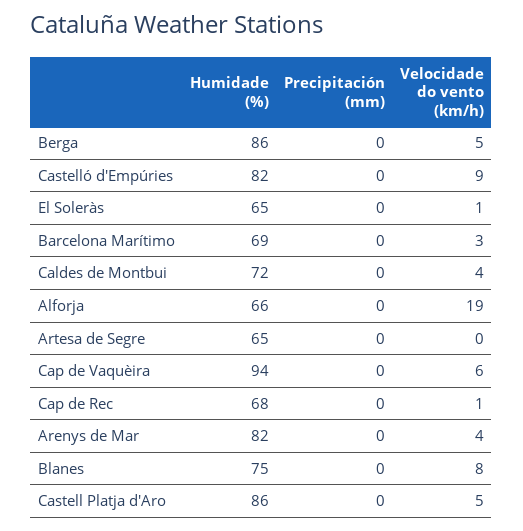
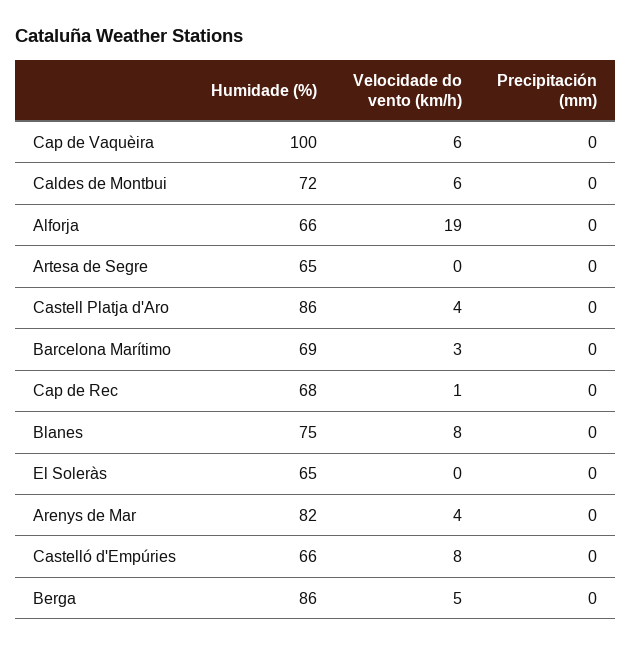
Humidade (%), Castelló d'Empúries: 82 -> 66
Velocidade do vento (km/h), Castelló d'Empúries: 9 -> 8
Velocidade do vento (km/h), El Soleràs: 1 -> 0
Velocidade do vento (km/h), Caldes de Montbui: 4 -> 6
Humidade (%), Cap de Vaquèira: 94 -> 100
Velocidade do vento (km/h), Castell Platja d'Aro: 5 -> 4

